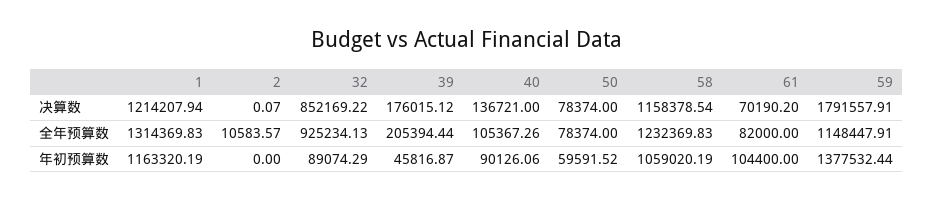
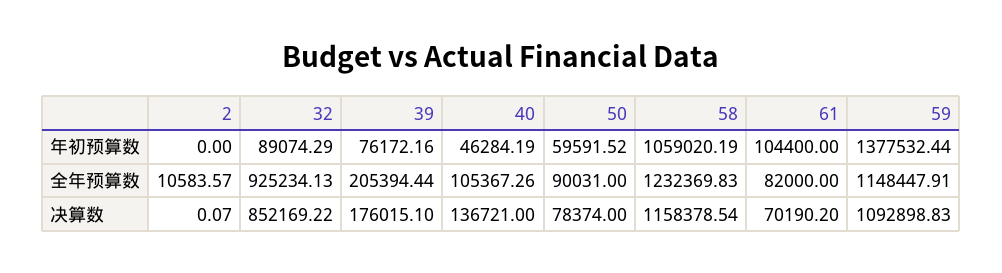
1, 决算数: 1214207.94 -> none
39, 决算数: 176015.12 -> 176015.1
59, 决算数: 1791557.91 -> 1092898.83
1, 全年预算数: 1314369.83 -> none
50, 全年预算数: 78374 -> 90031
1, 年初预算数: 1163320.19 -> none
39, 年初预算数: 45816.87 -> 76172.16
40, 年初预算数: 90126.06 -> 46284.19

